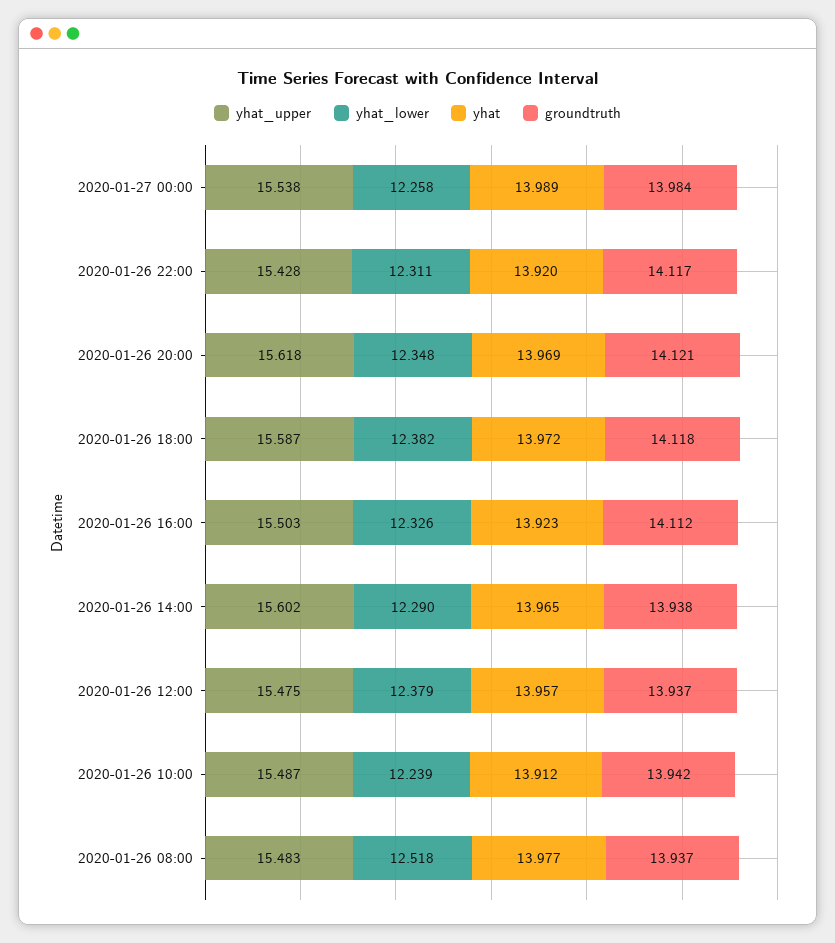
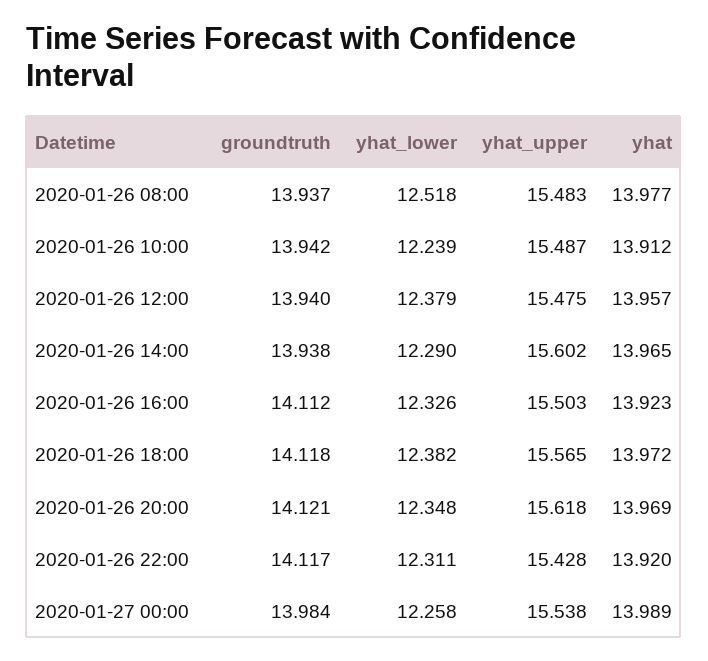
yhat_upper, 2020-01-26 18:00: 15.587 -> 15.565
groundtruth, 2020-01-26 12:00: 13.937 -> 13.94

